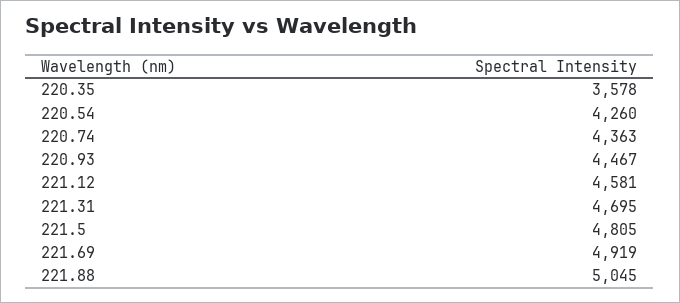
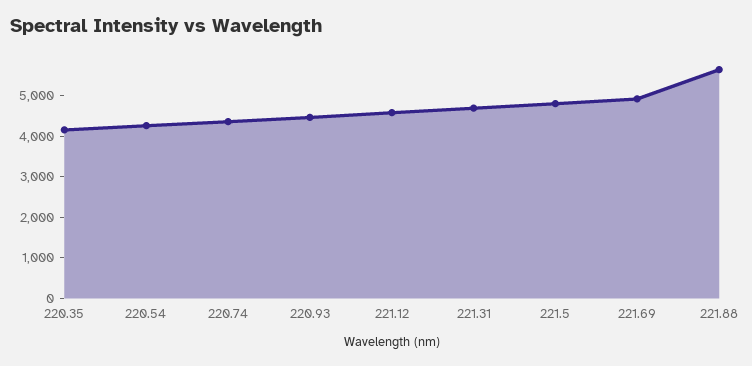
220.35: 3578 -> 4200
221.88: 5045 -> 5600

